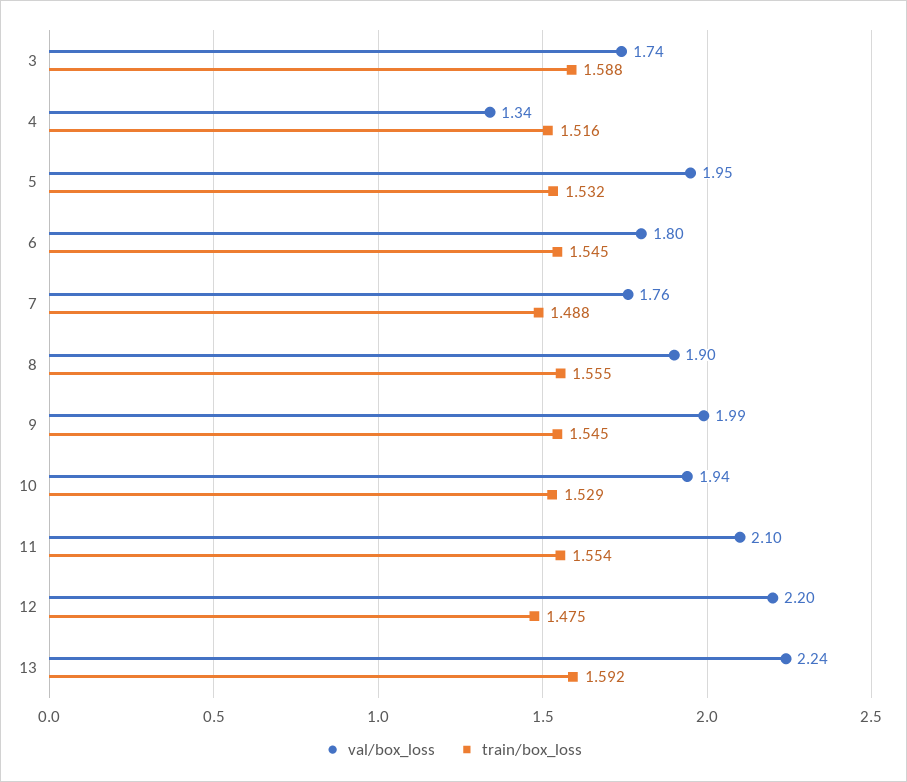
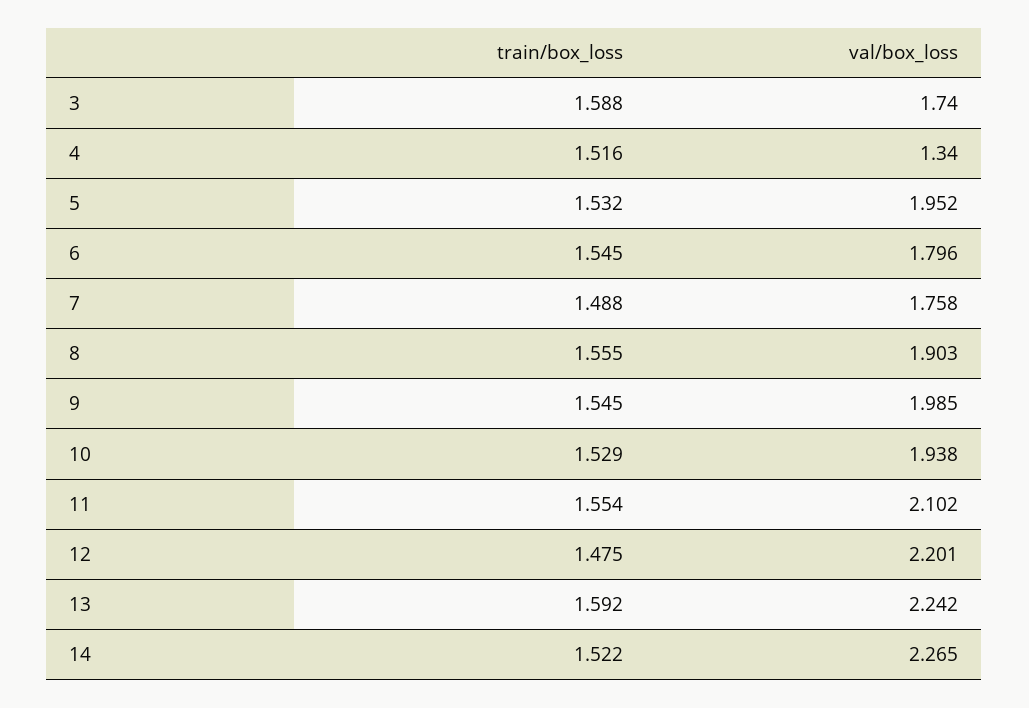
train/box_loss, 14: none -> 1.522
val/box_loss, 14: none -> 2.265

